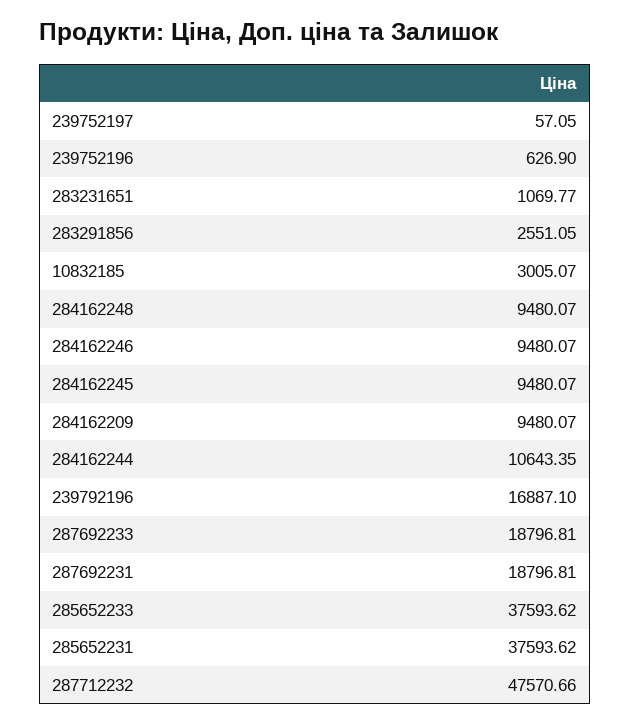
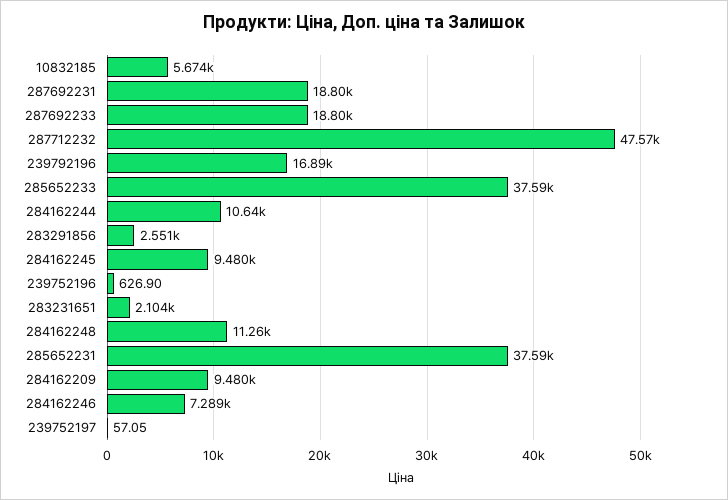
283231651: 1069.77 -> 2104
10832185: 3005.07 -> 5674
284162248: 9480.07 -> 11260
284162246: 9480.07 -> 7289

